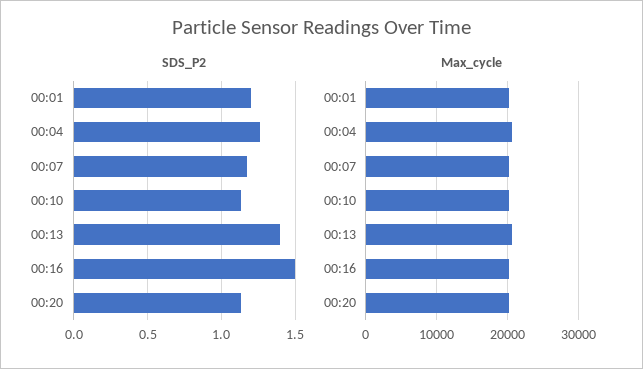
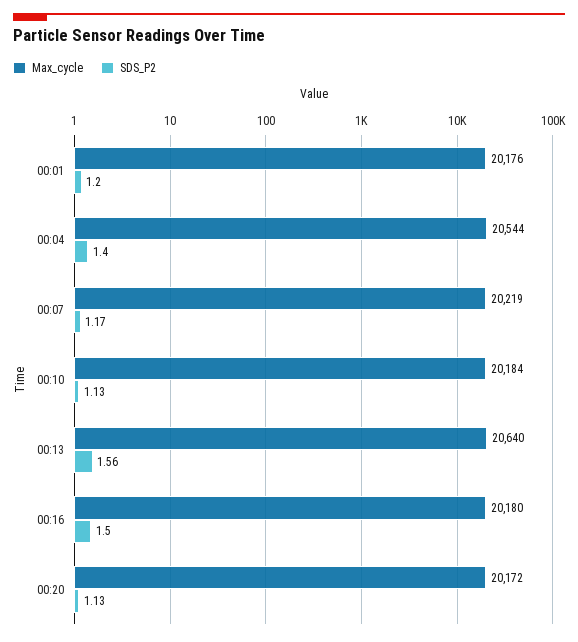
SDS_P2, 00:04: 1.25 -> 1.4
SDS_P2, 00:13: 1.4 -> 1.56

